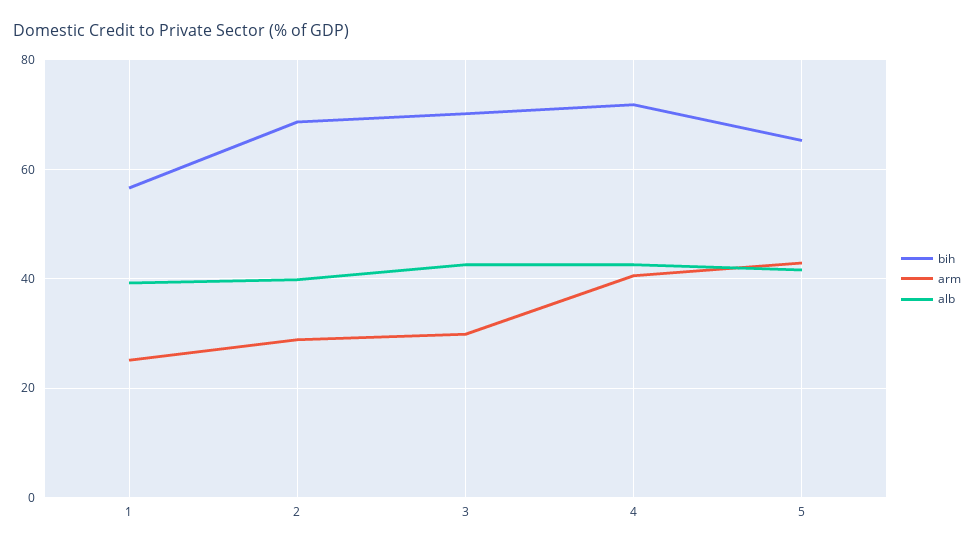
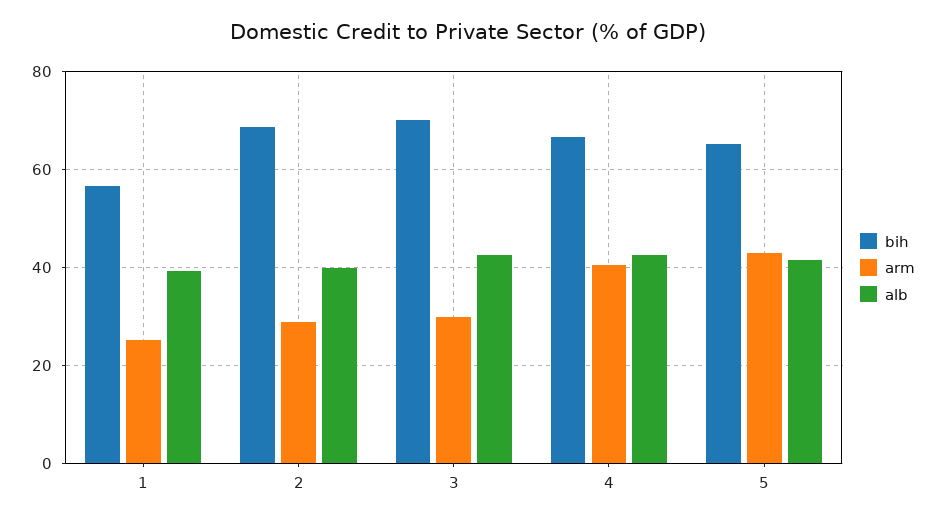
bih, 4: 72 -> 66

